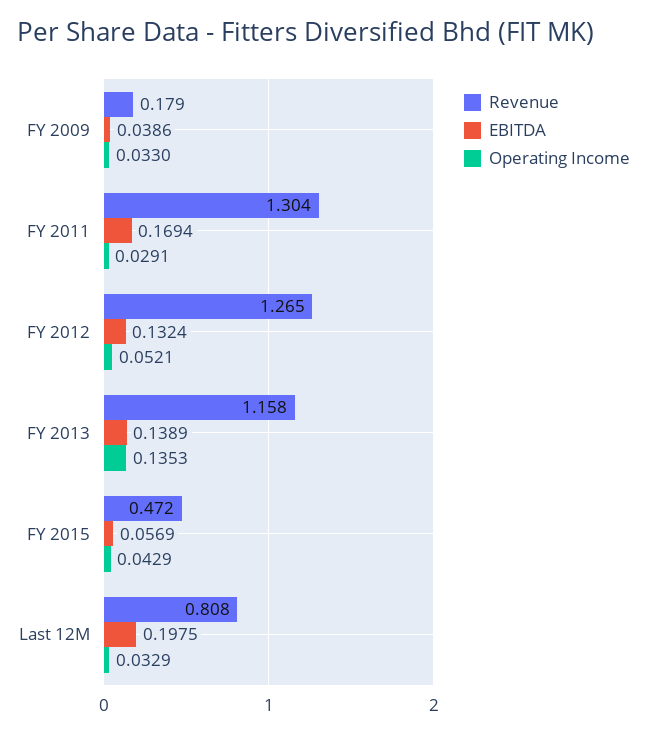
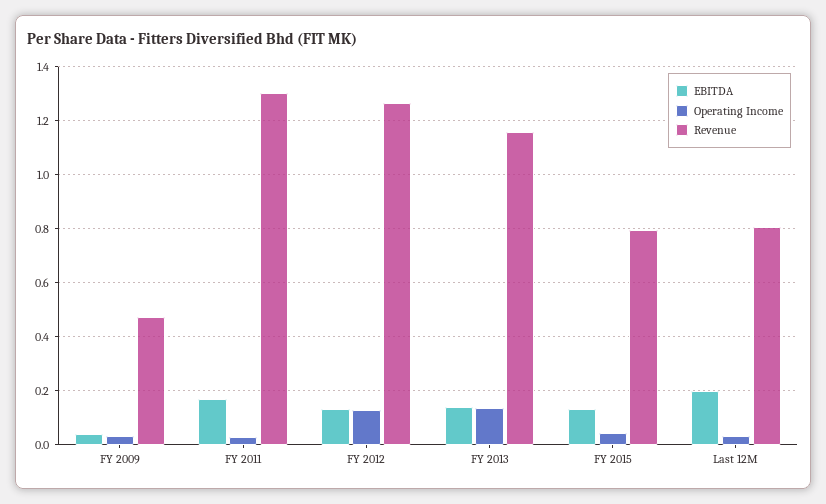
Revenue, FY 2009: 0.179 -> 0.475
Operating Income, FY 2012: 0.0521 -> 0.125
Revenue, FY 2015: 0.472 -> 0.8
EBITDA, FY 2015: 0.0569 -> 0.125

